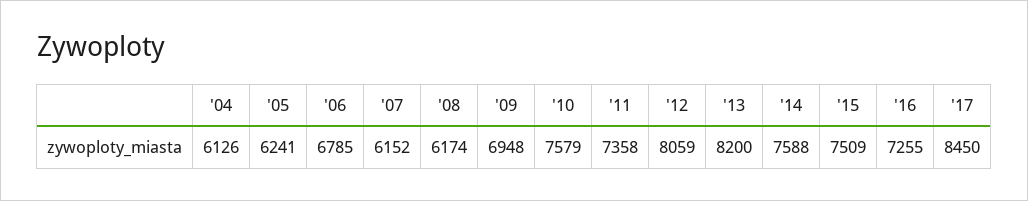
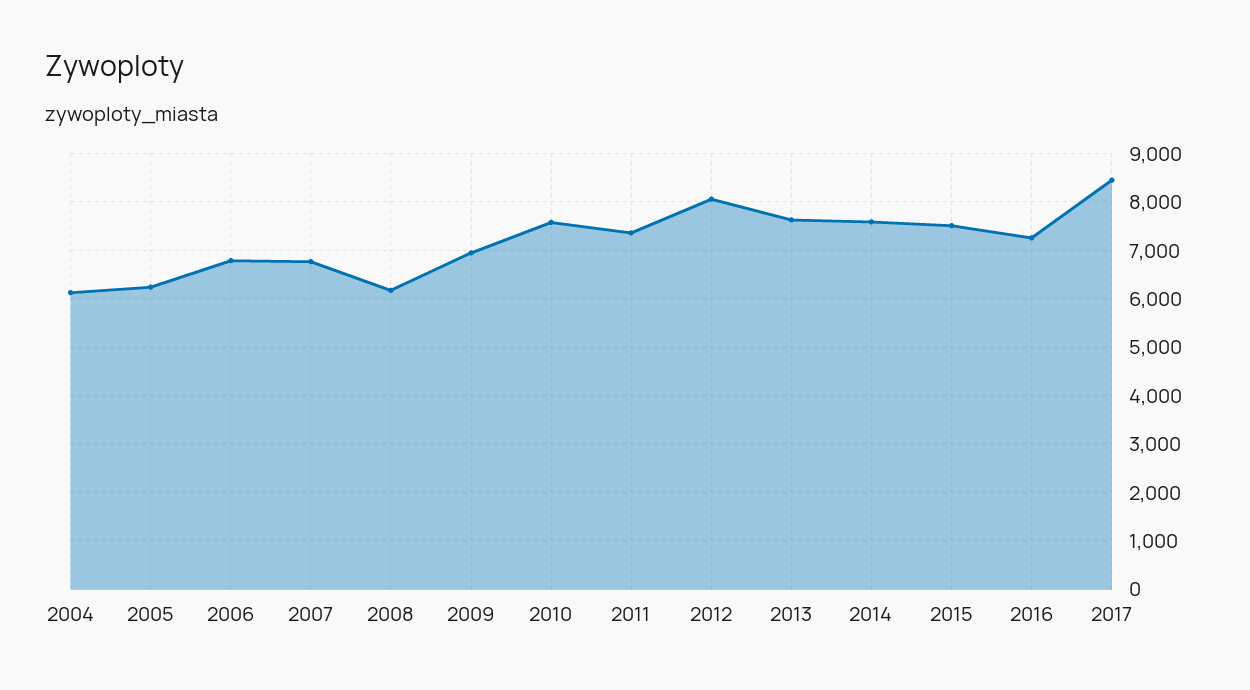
'07: 6152 -> 6800
'13: 8200 -> 7600

